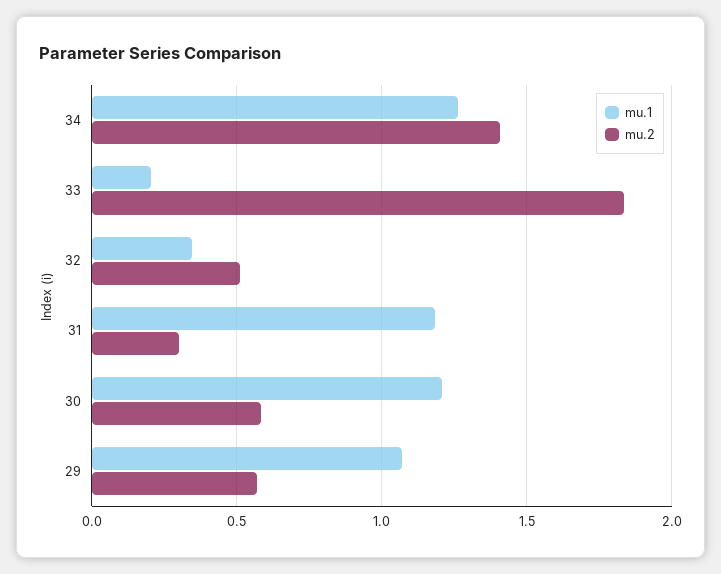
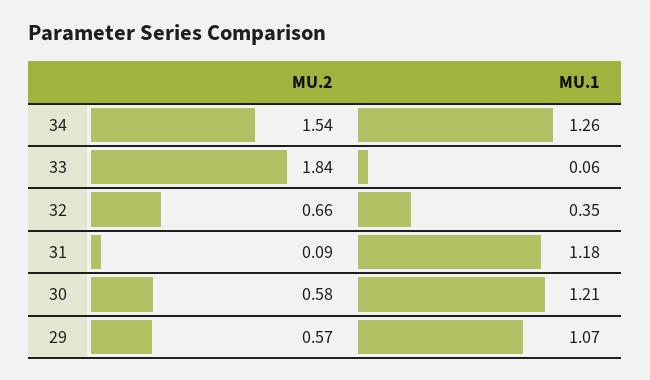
mu.2, 34: 1.4 -> 1.54
mu.1, 33: 0.2 -> 0.06
mu.2, 32: 0.5 -> 0.66
mu.2, 31: 0.3 -> 0.09

